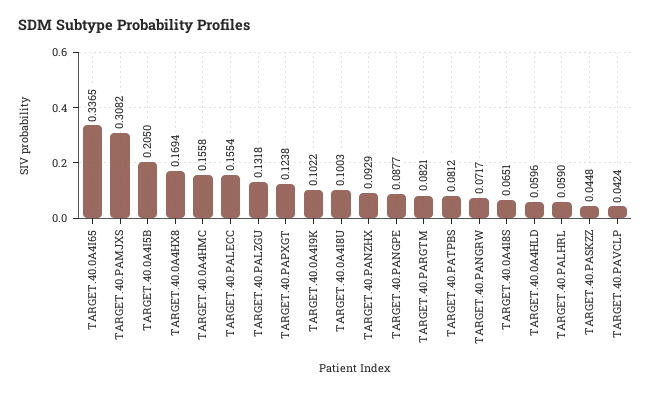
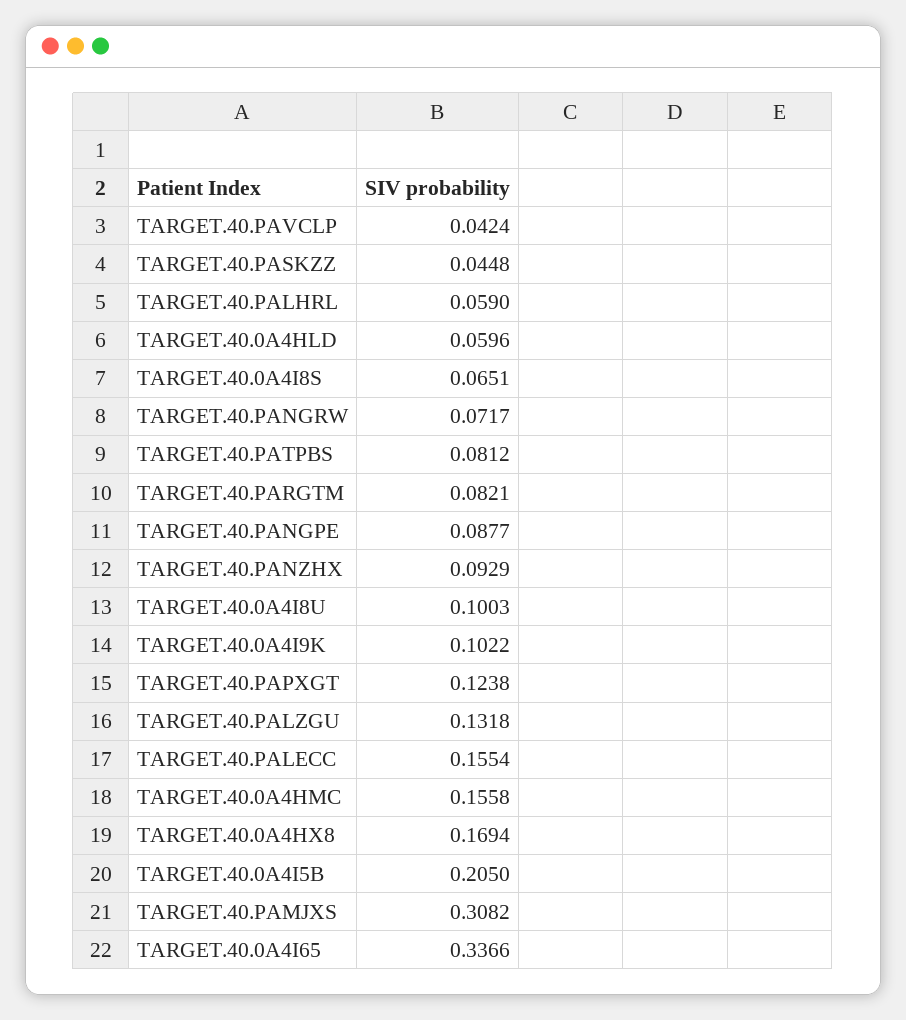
TARGET.40.0A4I65: 0.3365 -> 0.3366

